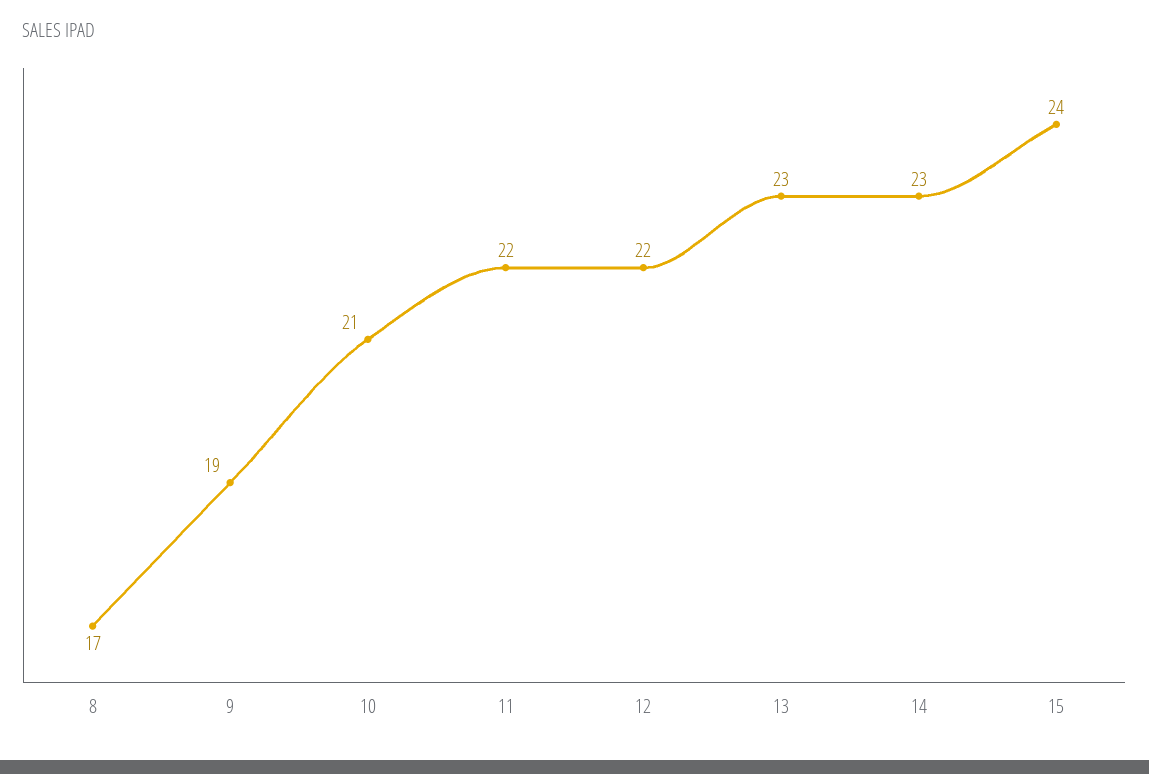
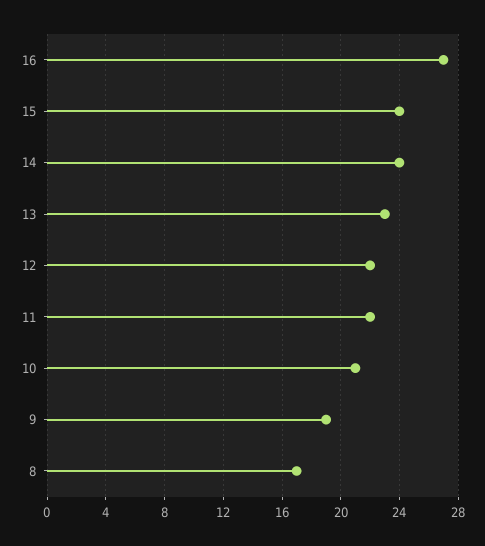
14: 23 -> 24
16: none -> 27

